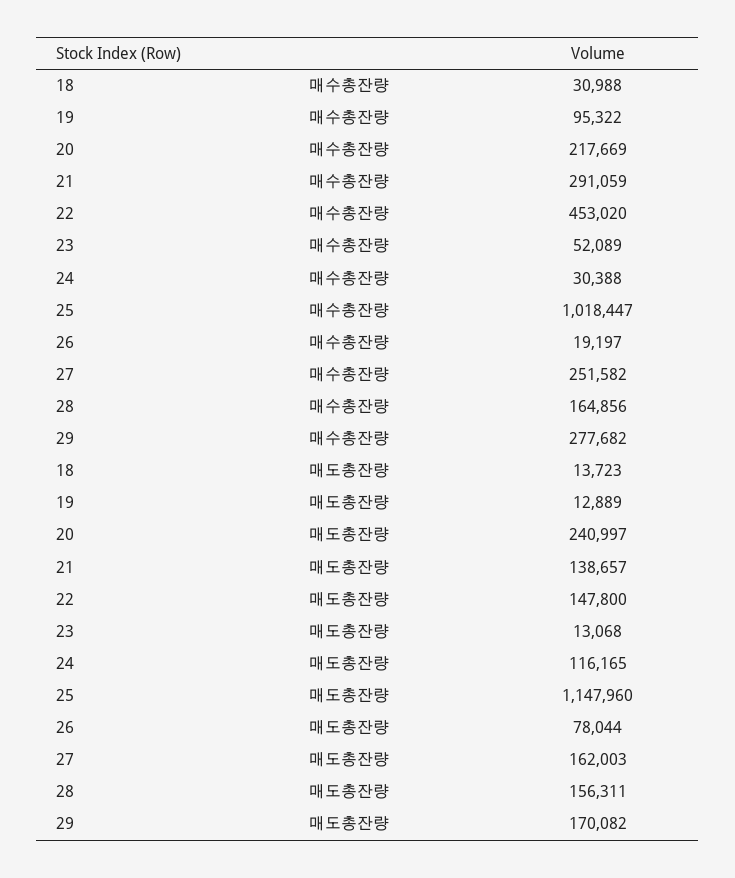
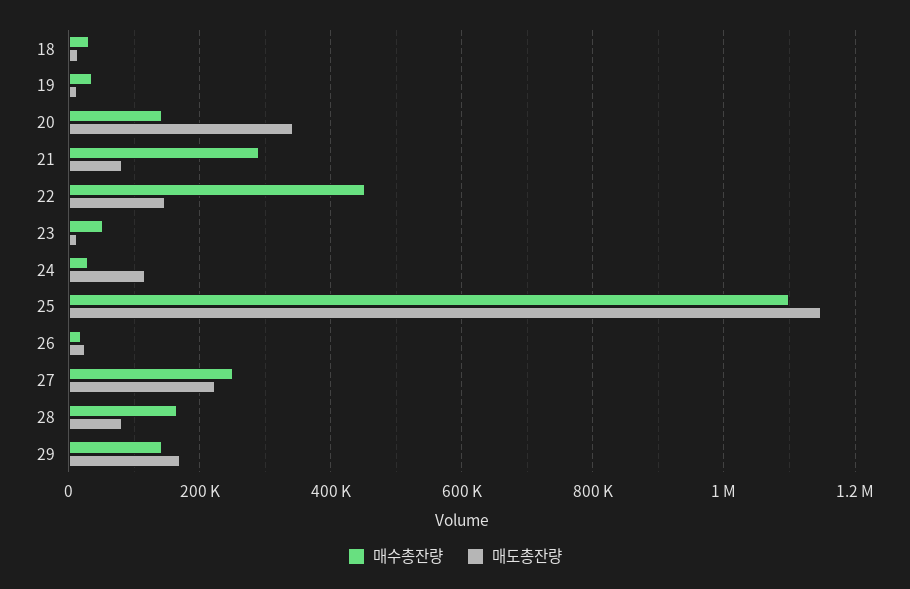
매수총잔량, 19: 95322 -> 40000
매수총잔량, 20: 217669 -> 140000
매수총잔량, 25: 1018447 -> 1100000
매수총잔량, 29: 277682 -> 140000
매도총잔량, 20: 240997 -> 340000
매도총잔량, 21: 138657 -> 80000
매도총잔량, 26: 78044 -> 20000
매도총잔량, 27: 162003 -> 220000
매도총잔량, 28: 156311 -> 80000

